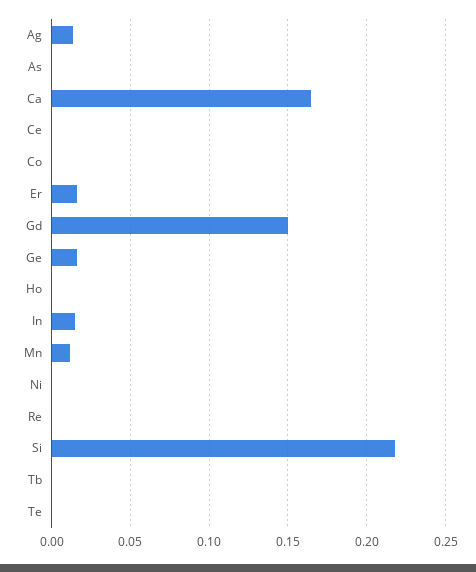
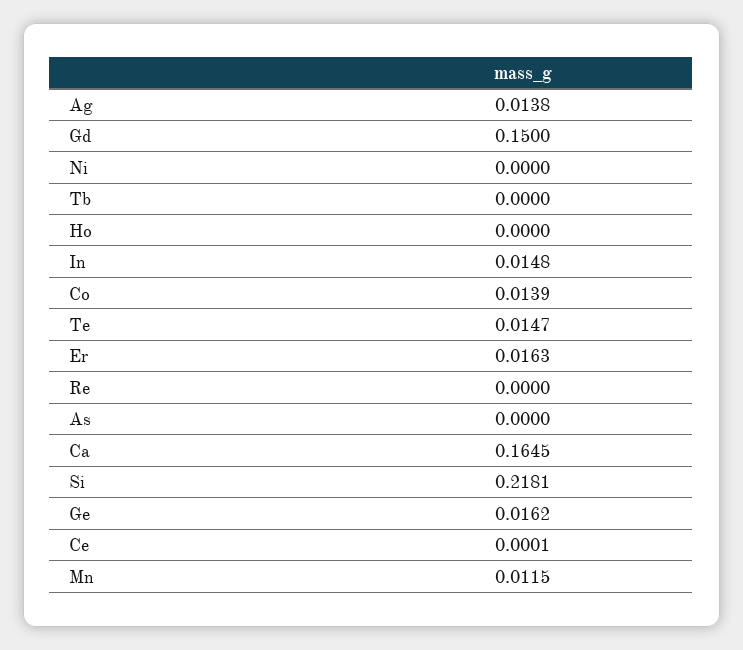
Co: 0 -> 0.0139
Te: 0 -> 0.0147

